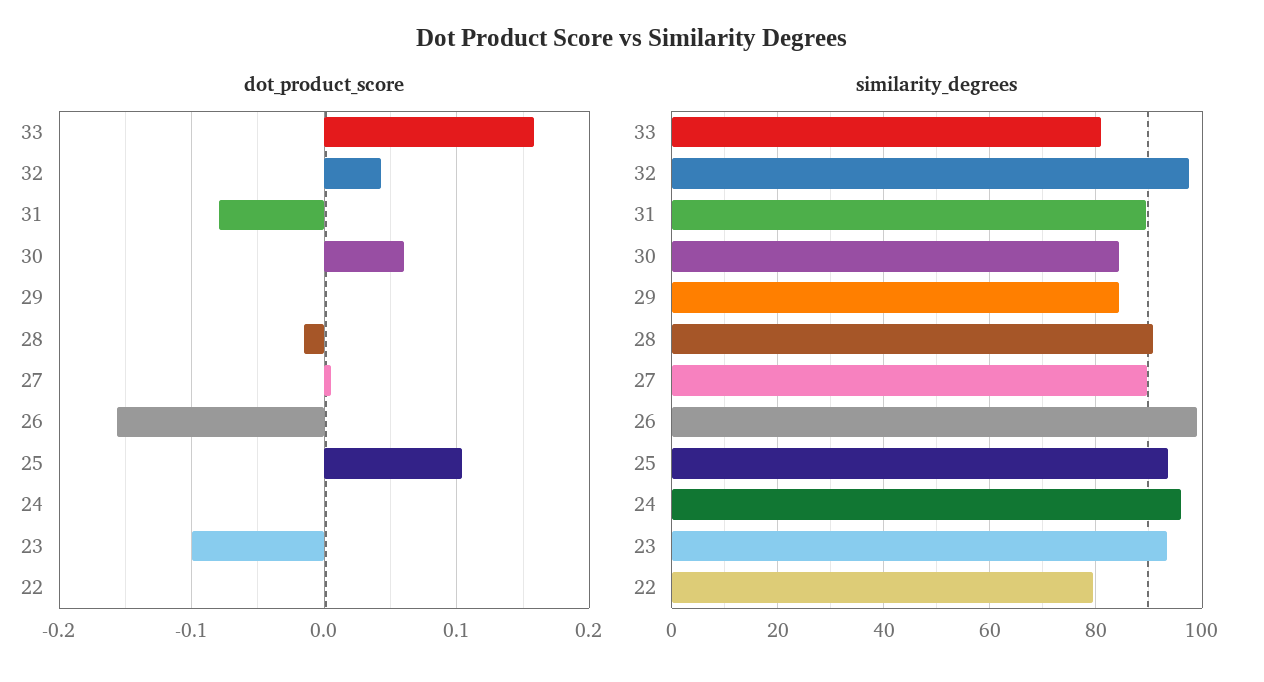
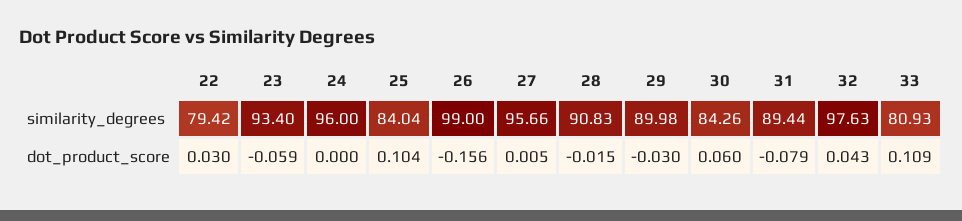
dot_product_score, 33: 0.16 -> 0.109
dot_product_score, 29: 0 -> -0.03
dot_product_score, 23: -0.1 -> -0.059
dot_product_score, 22: 0 -> 0.03
similarity_degrees, 29: 84 -> 89.98
similarity_degrees, 27: 90 -> 95.66
similarity_degrees, 25: 94 -> 84.04

